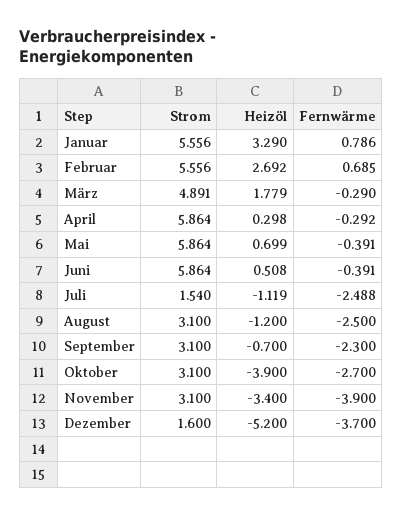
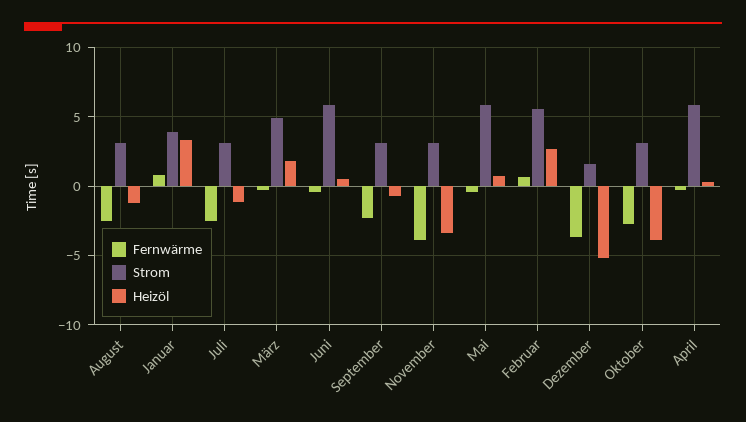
Strom, Januar: 5.556 -> 4
Strom, Juli: 1.54 -> 3

